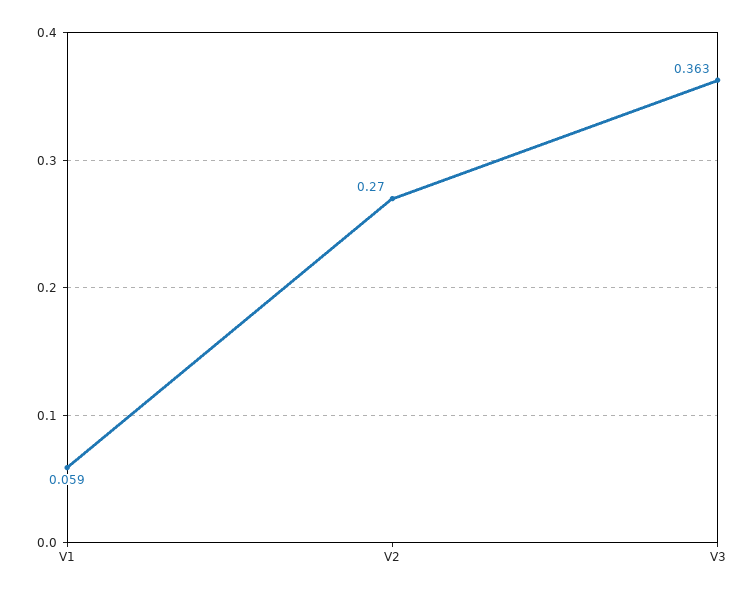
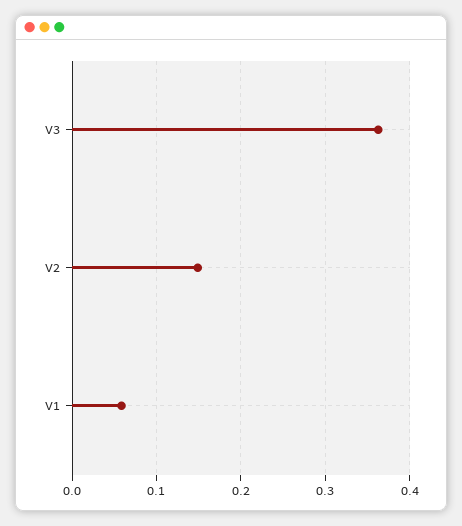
V2: 0.27 -> 0.15

